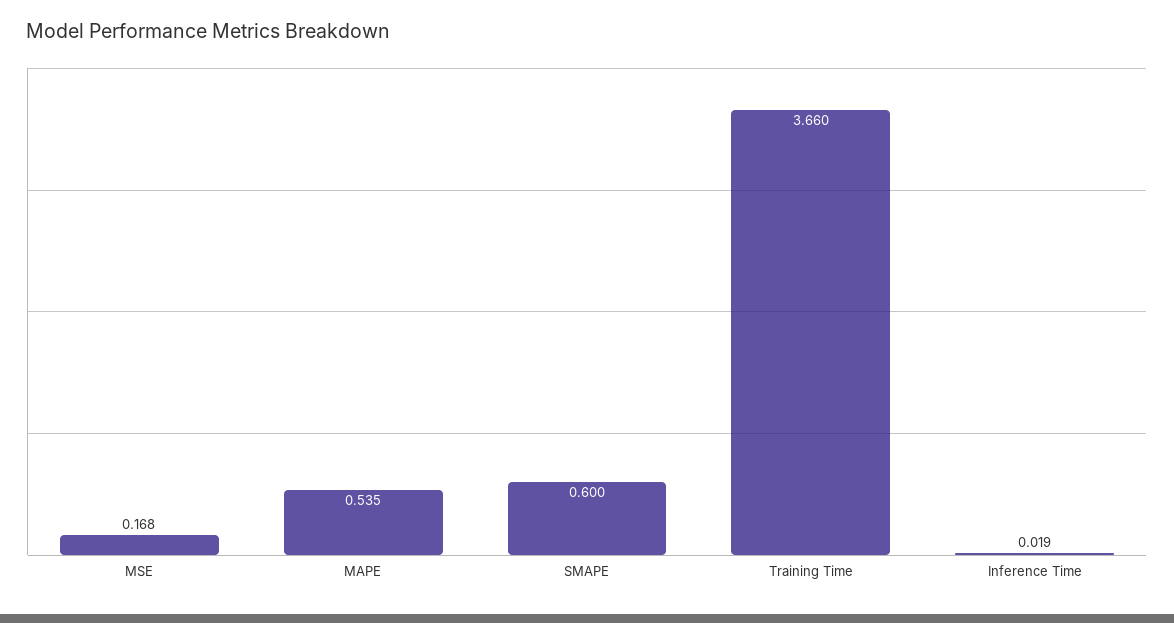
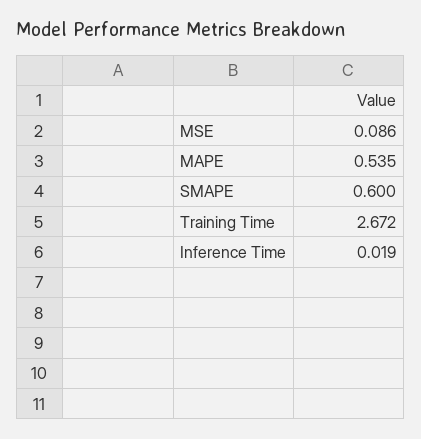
MSE: 0.168 -> 0.086
Training Time: 3.66 -> 2.672

